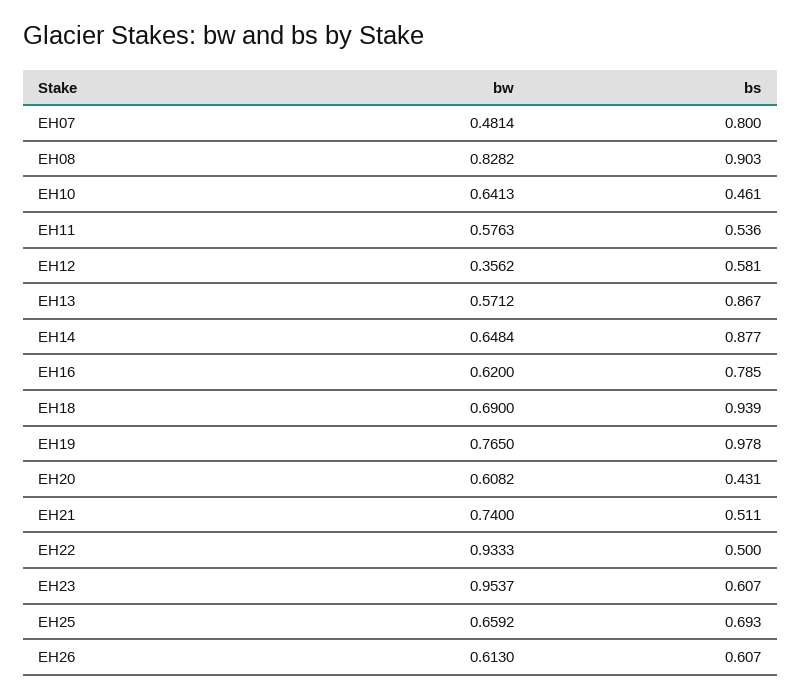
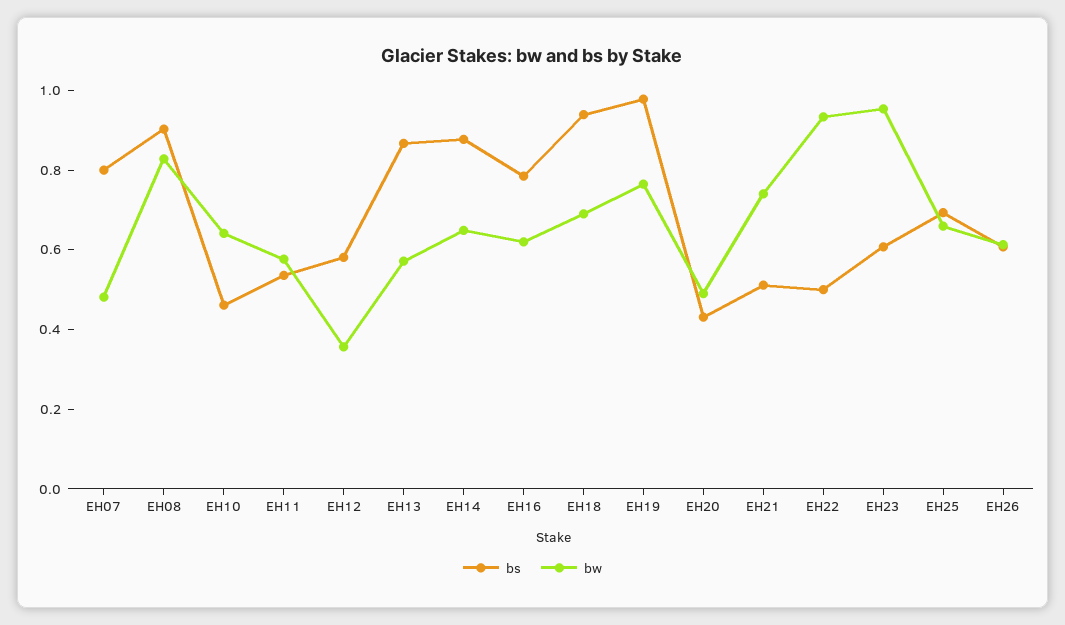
bw, EH20: 0.6082 -> 0.5

